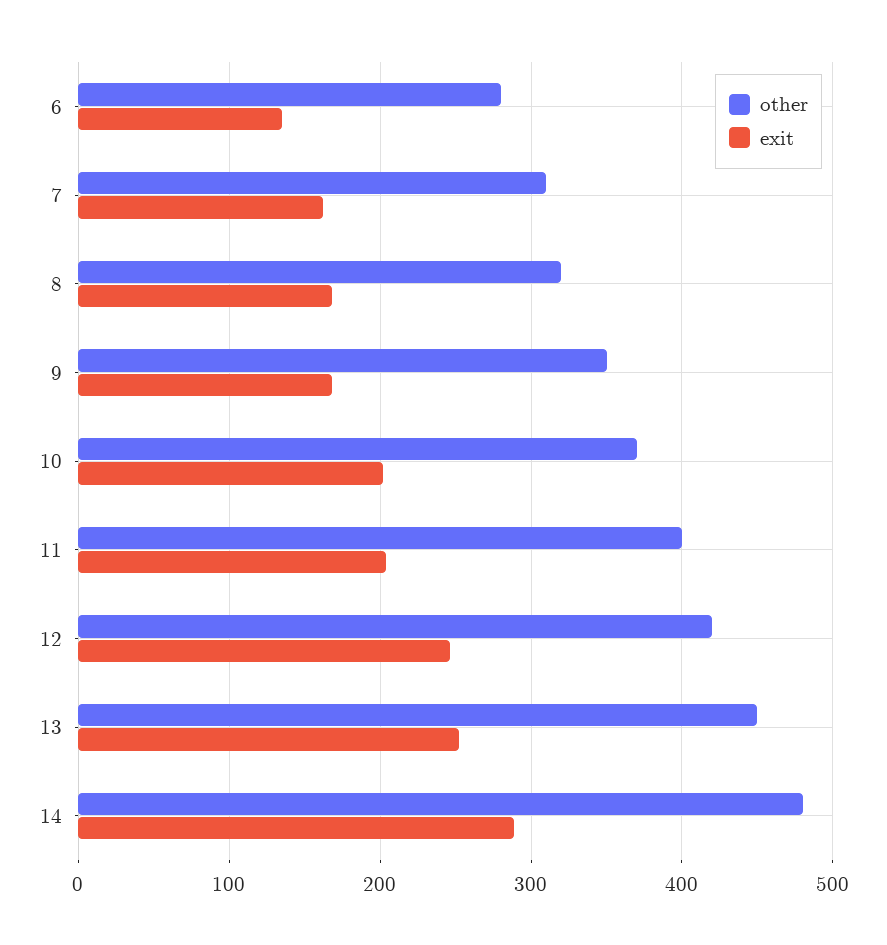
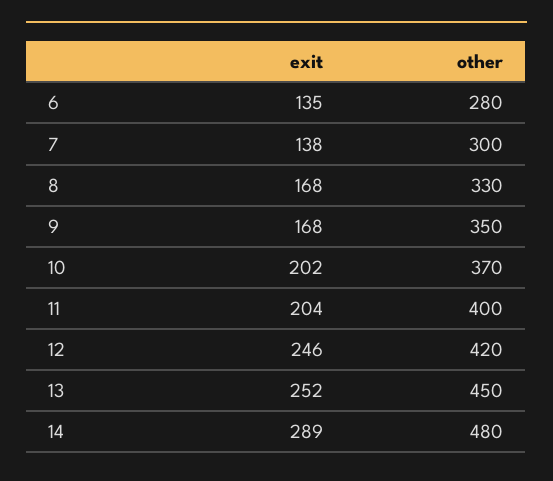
other, 7: 310 -> 300
exit, 7: 160 -> 138
other, 8: 320 -> 330

